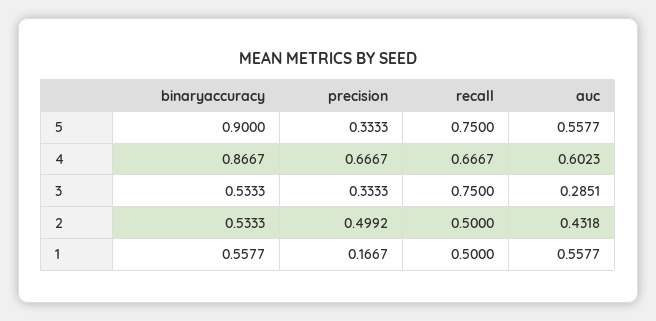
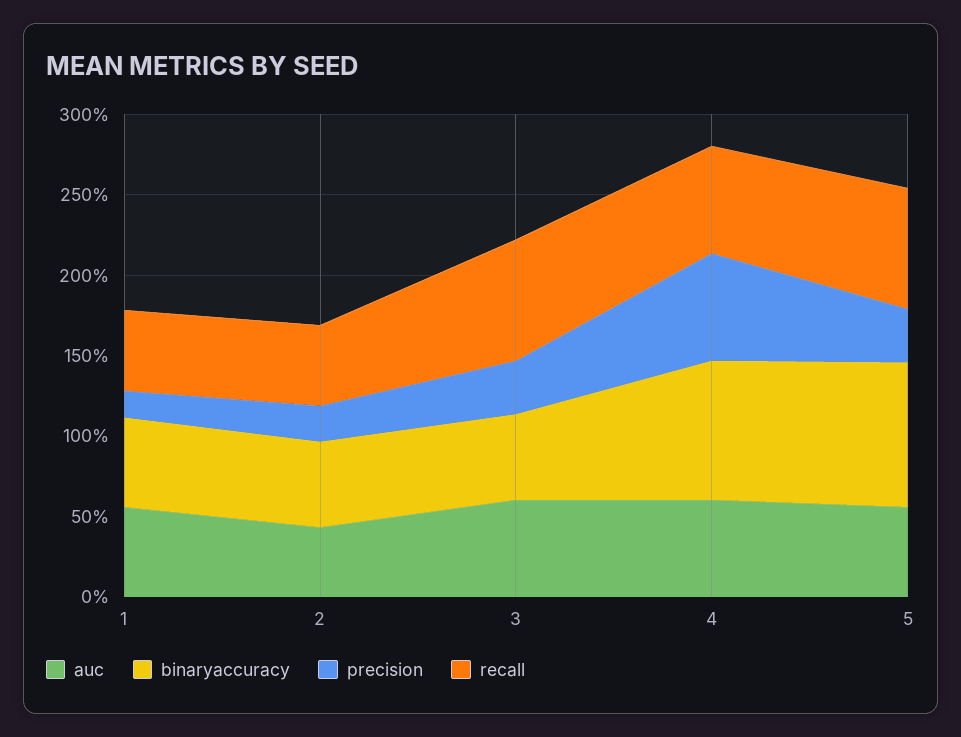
auc, 3: 0.2851 -> 0.6
precision, 2: 0.4992 -> 0.2

